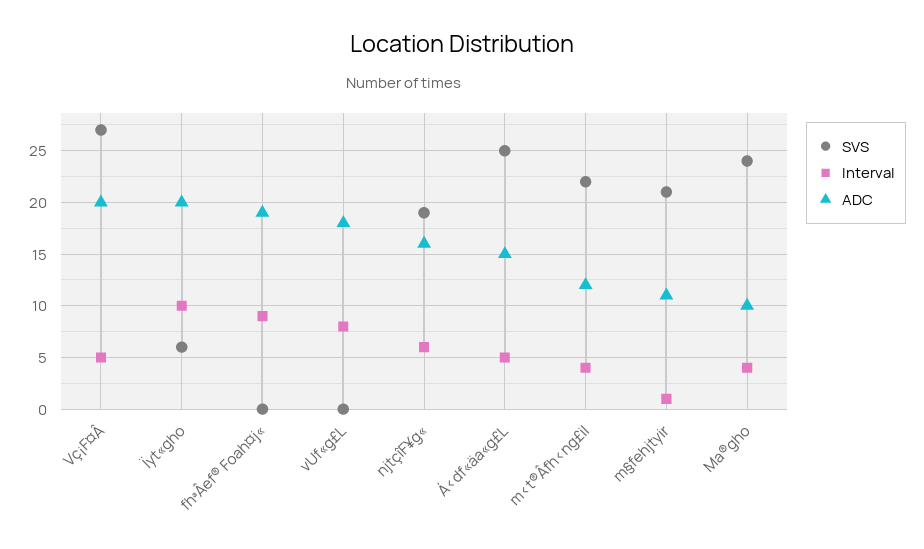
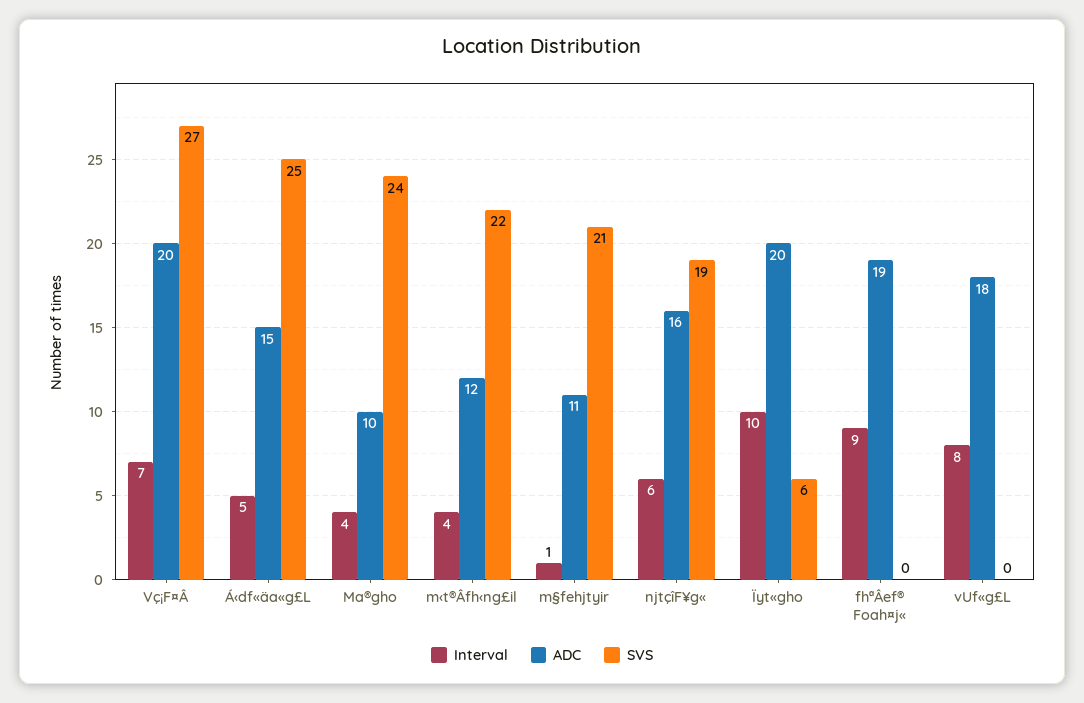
Interval, Vç¡F¤Â: 5 -> 7

